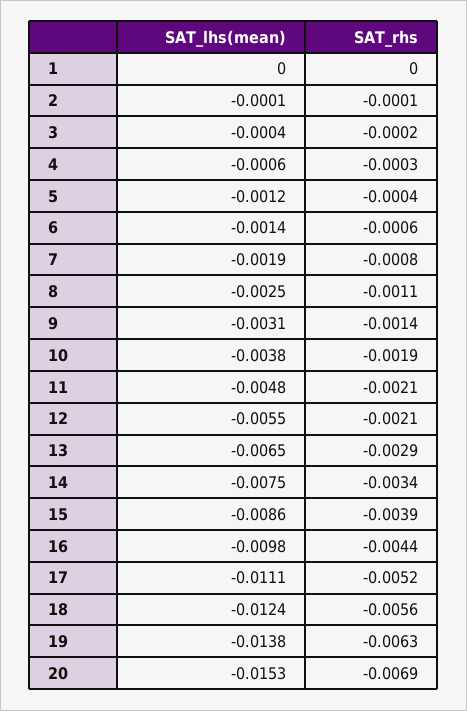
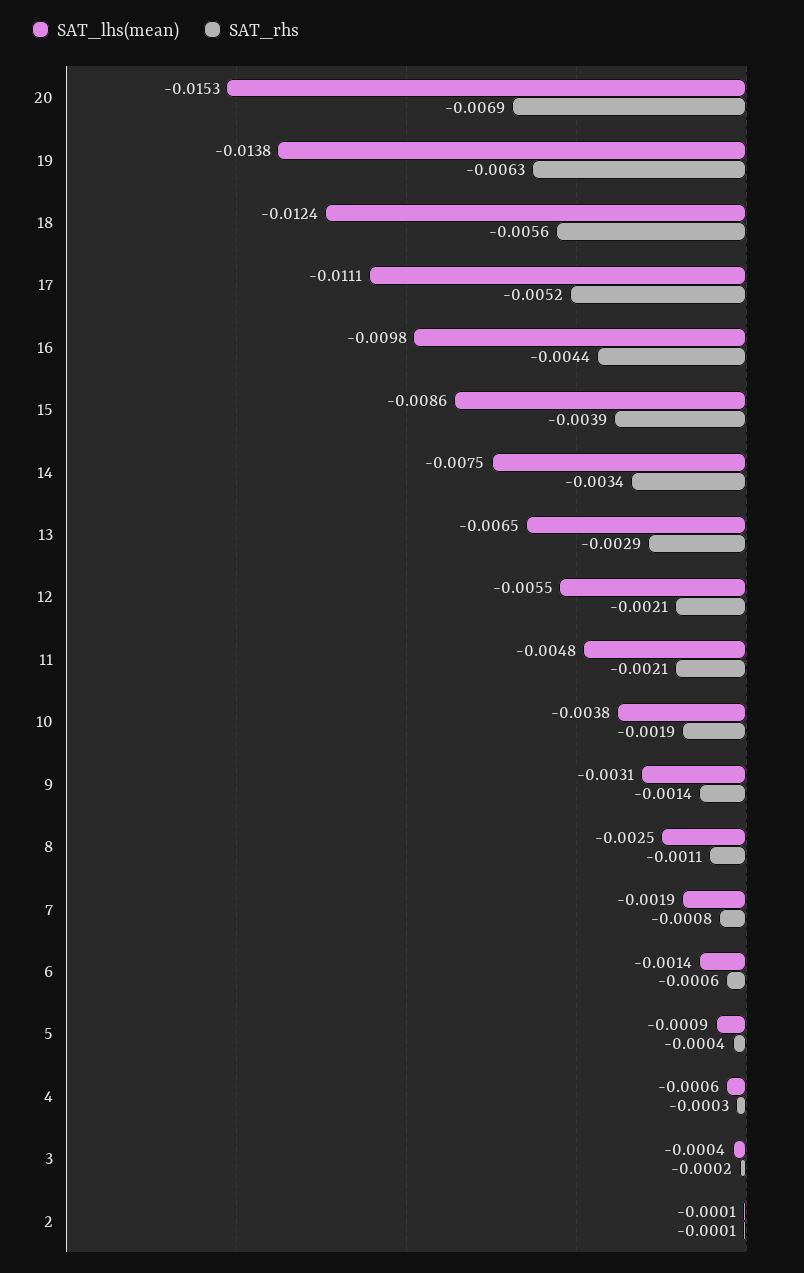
SAT_lhs(mean), 1: 0 -> none
SAT_rhs, 1: 0 -> none
SAT_lhs(mean), 5: -0.0012 -> -0.0009

